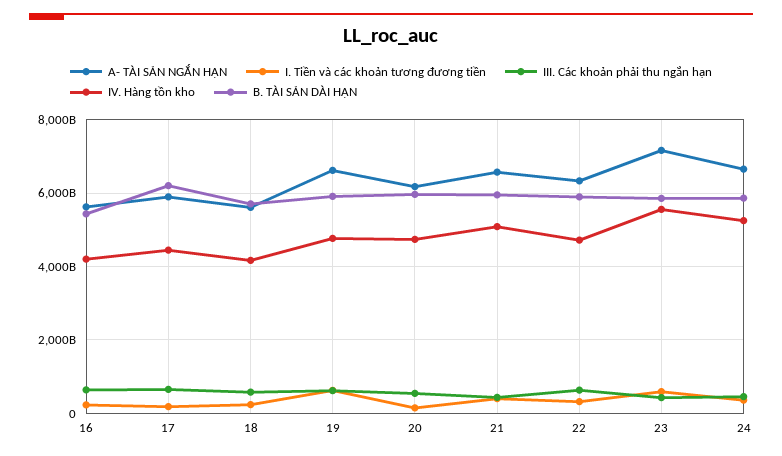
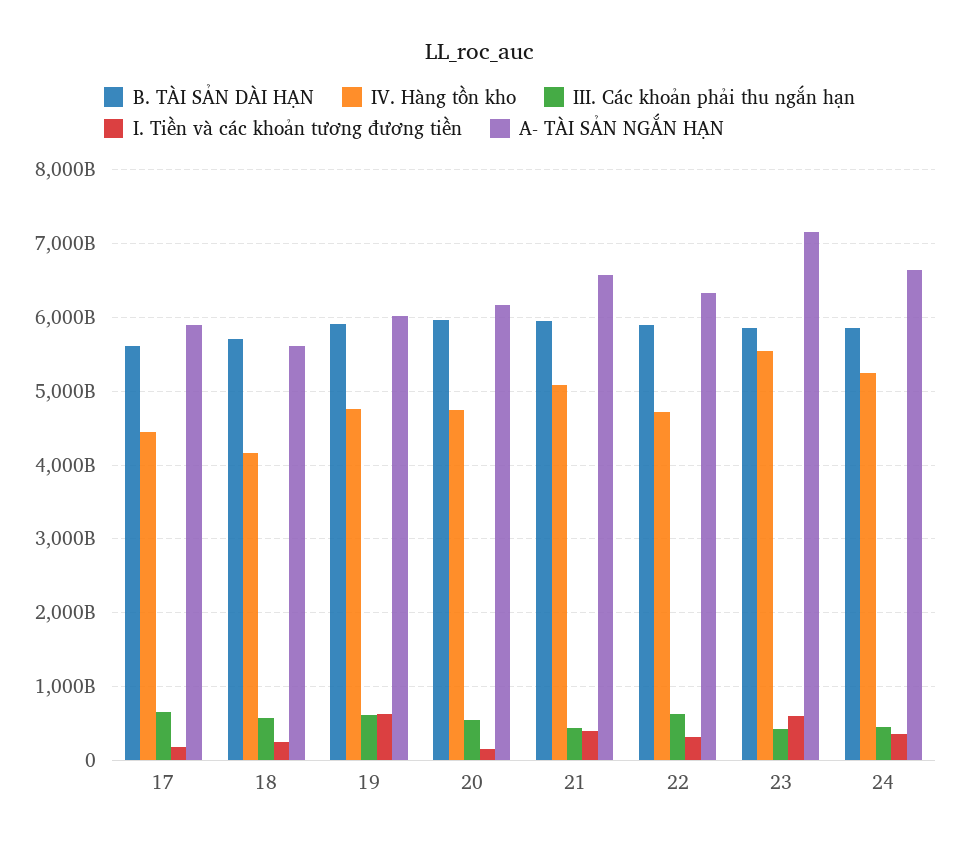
A- TÀI SẢN NGẮN HẠN, 16: 5600000000000 -> none
I. Tiền và các khoản tương đương tiền, 16: 200000000000 -> none
III. Các khoản phải thu ngắn hạn, 16: 600000000000 -> none
IV. Hàng tồn kho, 16: 4200000000000 -> none
B. TÀI SẢN DÀI HẠN, 16: 5400000000000 -> none
B. TÀI SẢN DÀI HẠN, 17: 6200000000000 -> 5600000000000
A- TÀI SẢN NGẮN HẠN, 19: 6600000000000 -> 6000000000000

